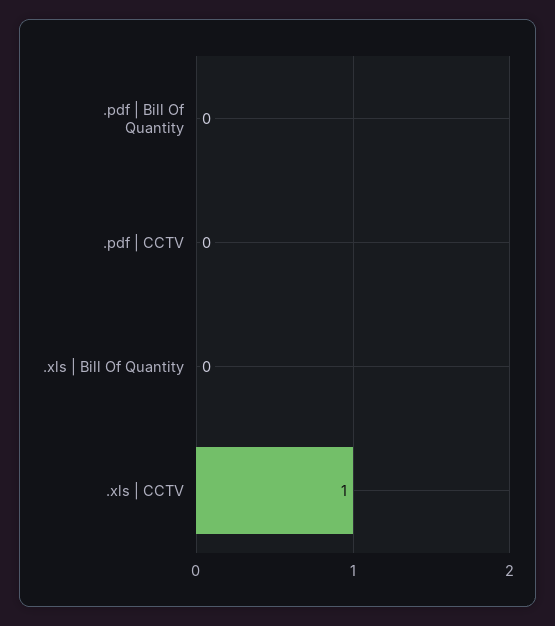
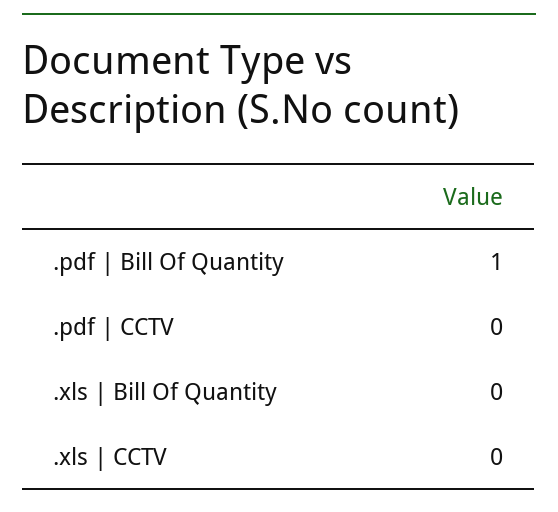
.pdf | Bill Of Quantity: 0 -> 1
.xls | CCTV: 1 -> 0

